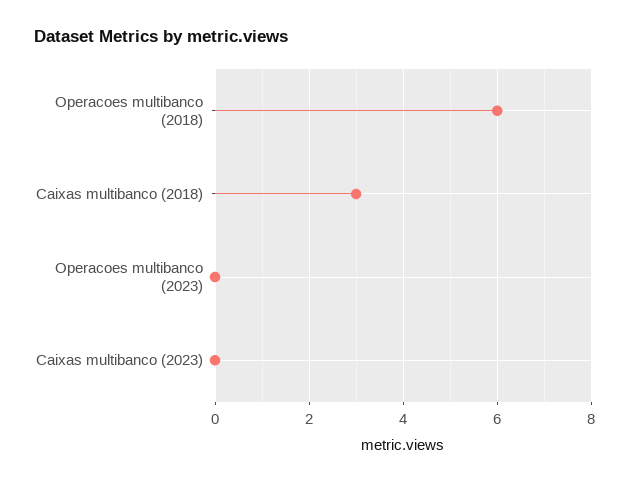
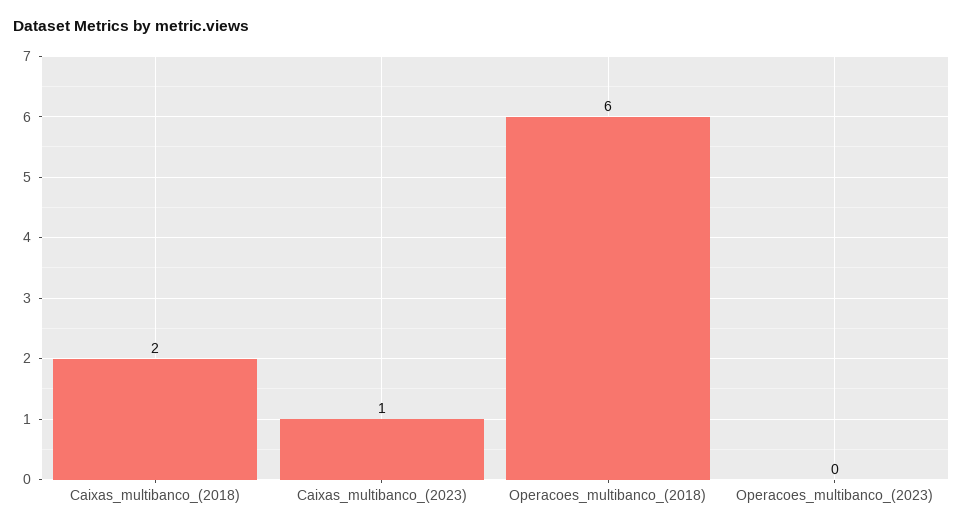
Caixas multibanco (2018): 3 -> 2
Caixas multibanco (2023): 0 -> 1

